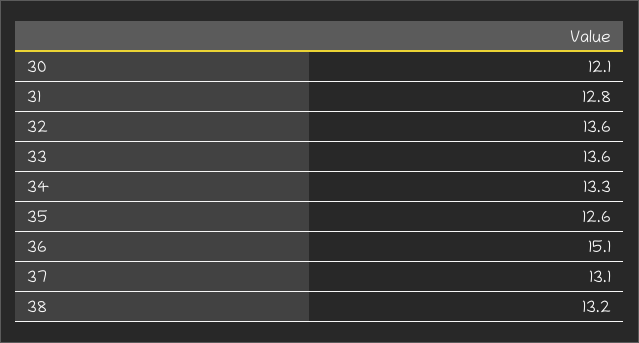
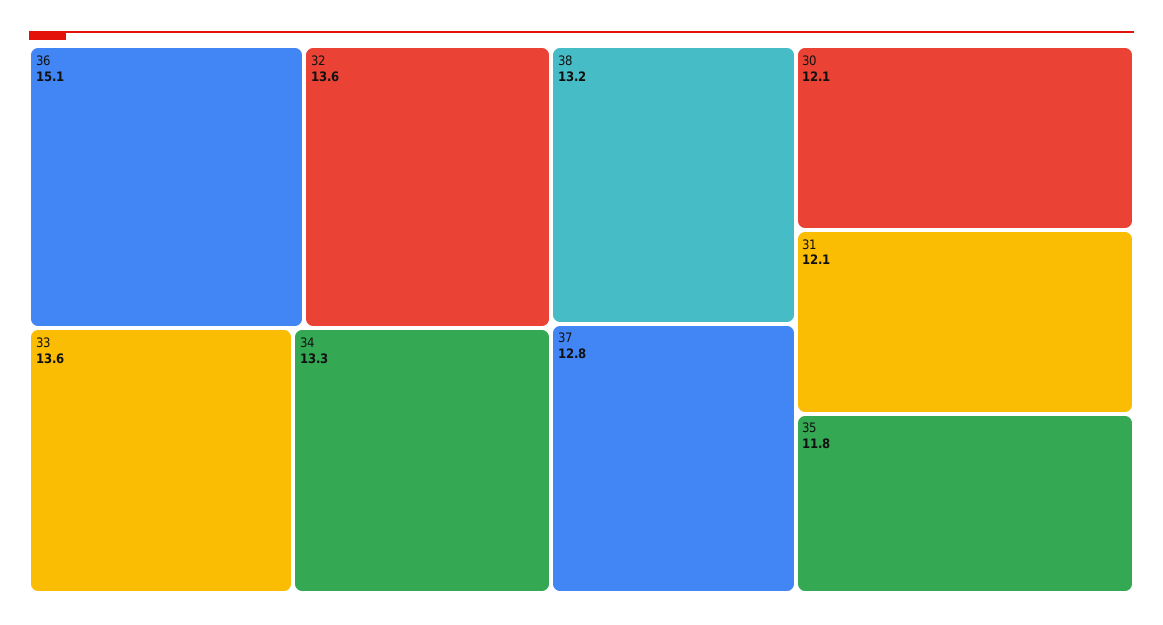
31: 12.8 -> 12.1
35: 12.6 -> 11.8
37: 13.1 -> 12.8

